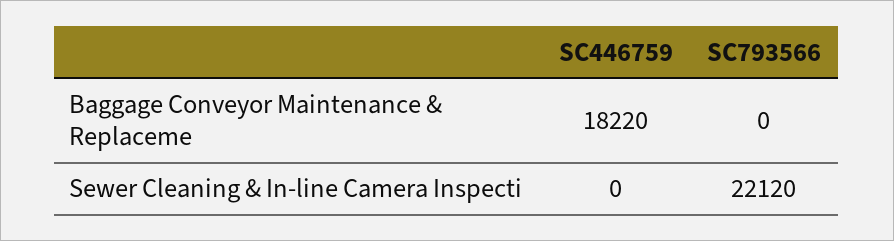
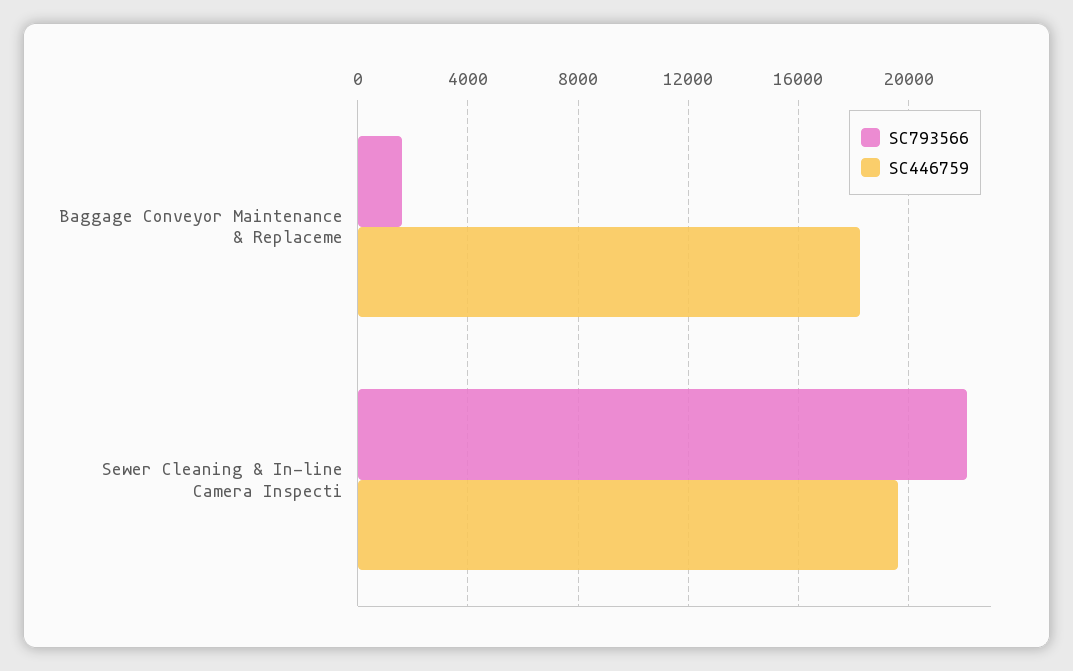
SC793566, Baggage Conveyor Maintenance & Replaceme: 0 -> 1500
SC446759, Sewer Cleaning & In-line Camera Inspecti: 0 -> 19500

